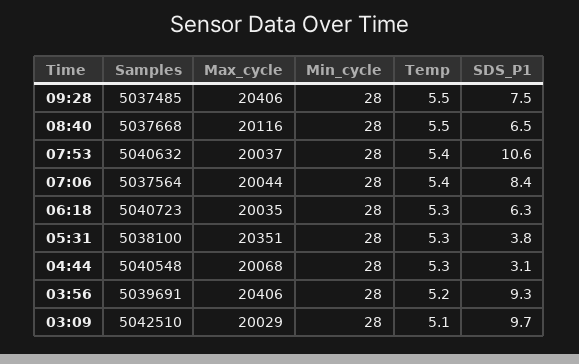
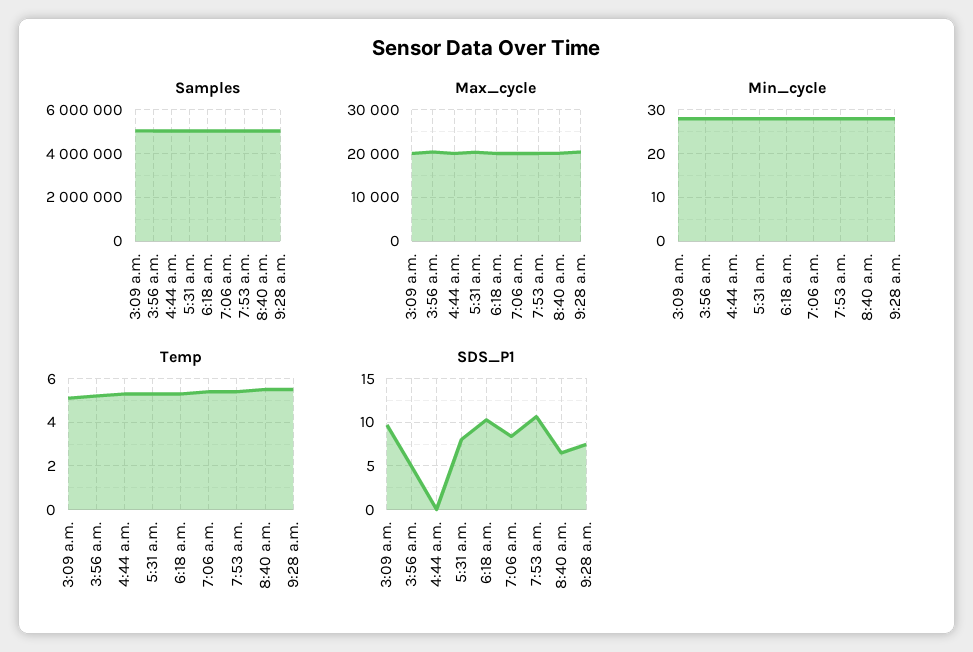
SDS_P1, 06:18: 6.3 -> 10
SDS_P1, 05:31: 3.8 -> 8
SDS_P1, 04:44: 3.1 -> 0
SDS_P1, 03:56: 9.3 -> 5

